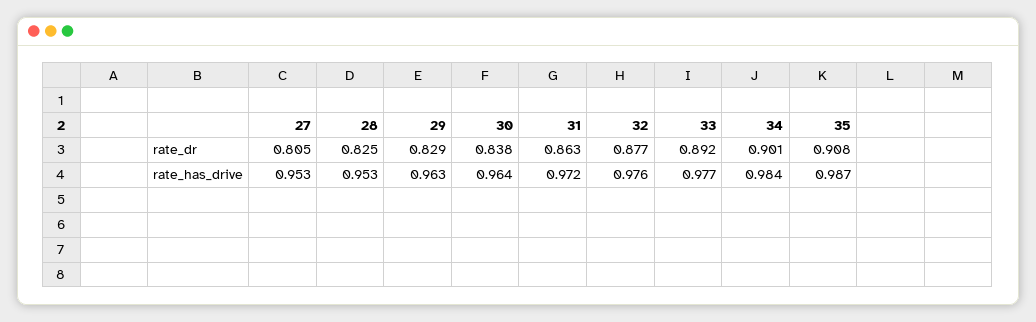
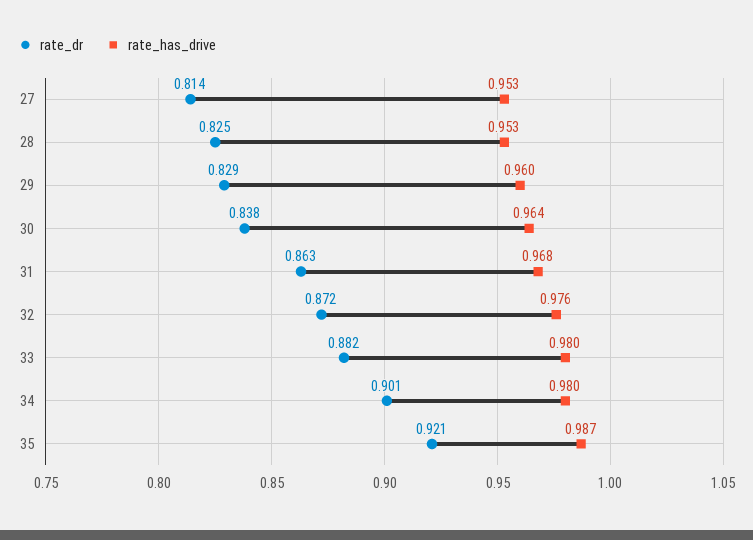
rate_dr, 27: 0.805 -> 0.814
rate_dr, 32: 0.877 -> 0.872
rate_dr, 33: 0.892 -> 0.882
rate_dr, 35: 0.908 -> 0.921
rate_has_drive, 29: 0.963 -> 0.96
rate_has_drive, 31: 0.972 -> 0.968
rate_has_drive, 33: 0.977 -> 0.98
rate_has_drive, 34: 0.984 -> 0.98

